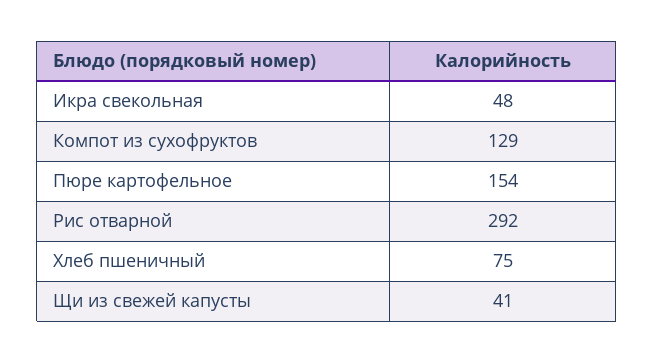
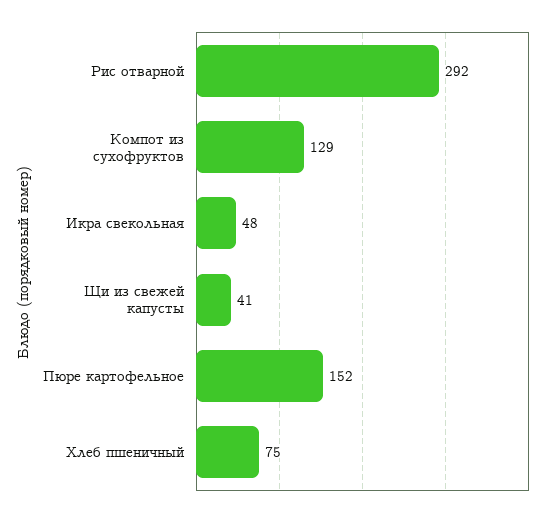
Пюре картофельное: 154 -> 152

